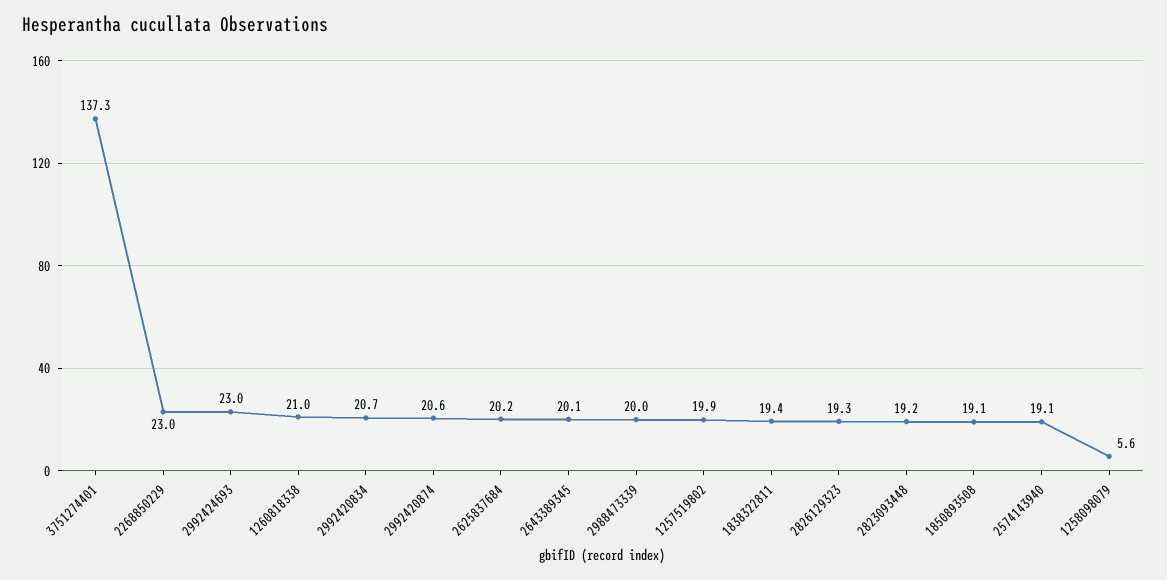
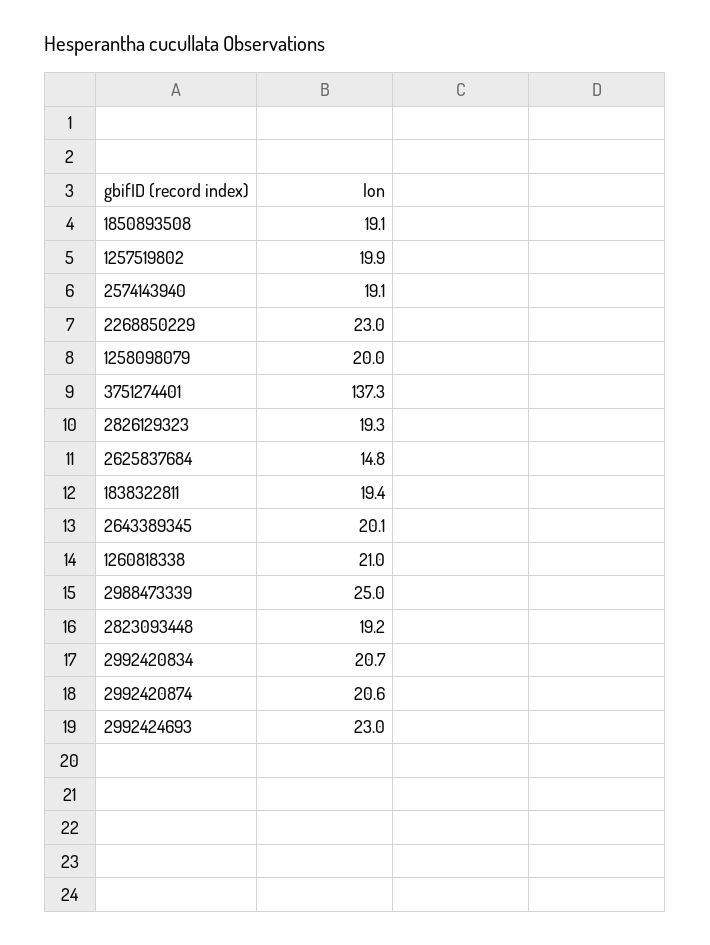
2625837684: 20.2 -> 14.8
2988473339: 20 -> 25
1258098079: 5.6 -> 20

